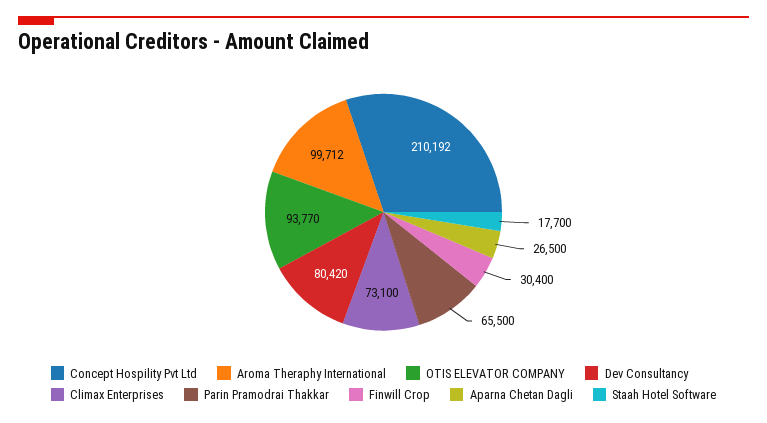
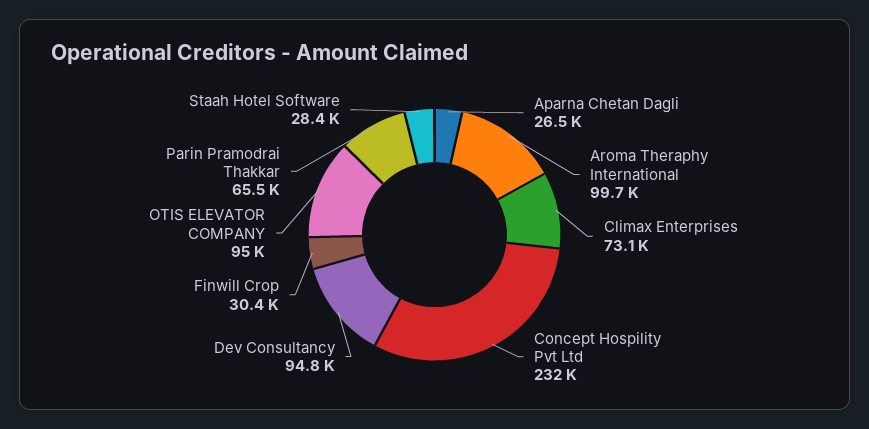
Concept Hospility Pvt Ltd: 210192 -> 232000
OTIS ELEVATOR COMPANY: 93770 -> 95000
Dev Consultancy: 80420 -> 94800
Staah Hotel Software: 17700 -> 28400

